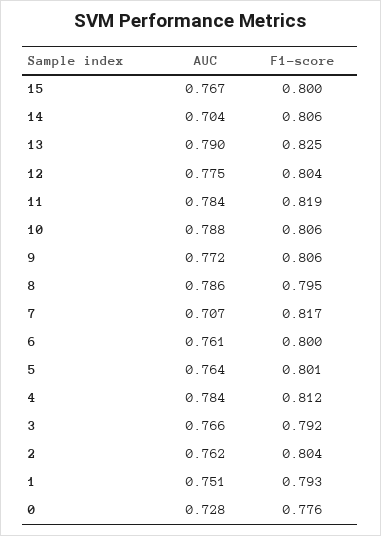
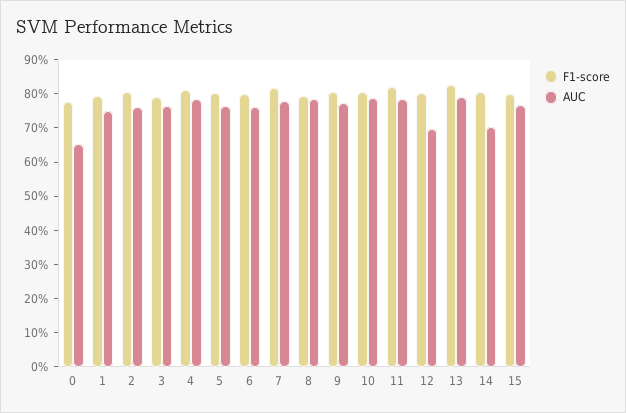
AUC, 12: 0.775 -> 0.7
AUC, 7: 0.707 -> 0.775
AUC, 0: 0.728 -> 0.65

